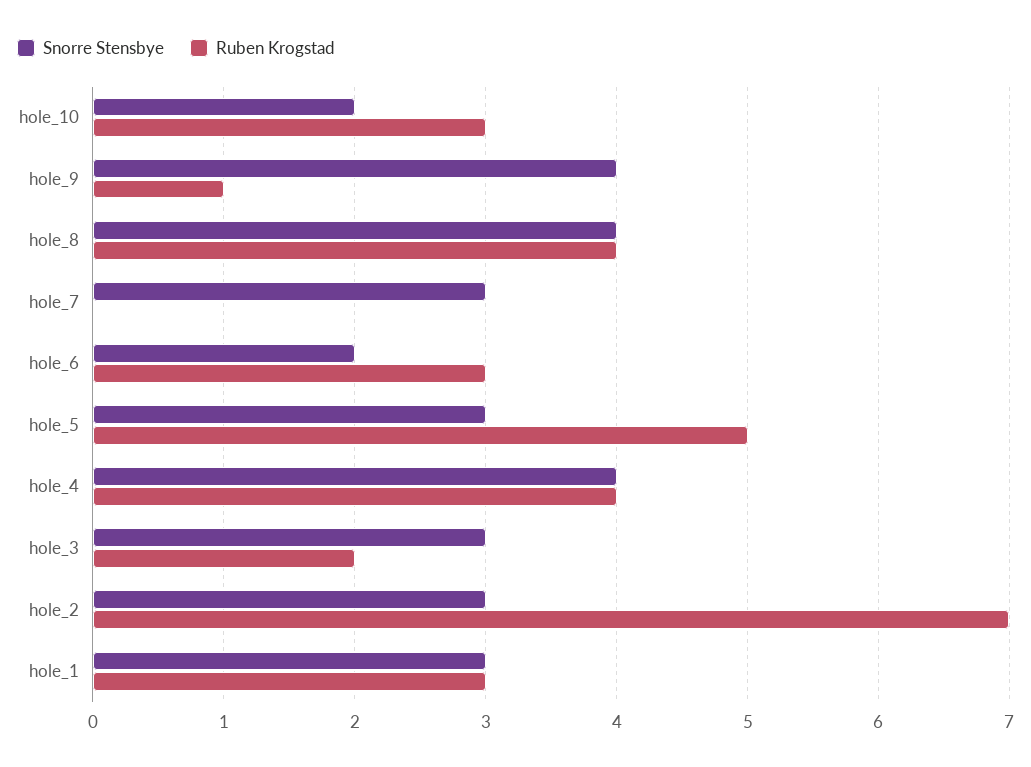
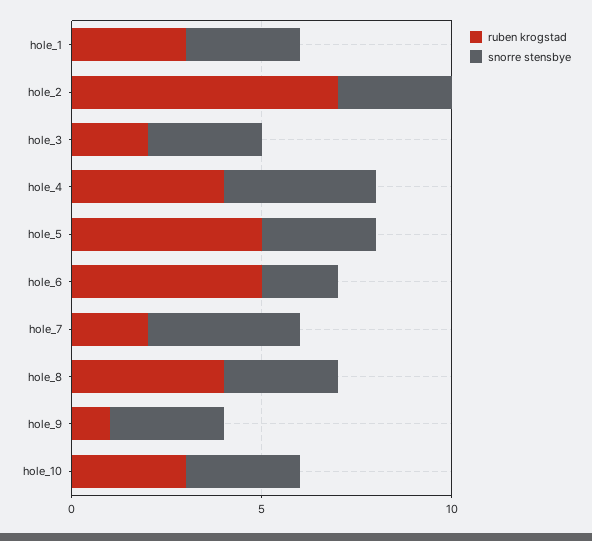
Snorre Stensbye, hole_10: 2 -> 3
Snorre Stensbye, hole_9: 4 -> 3
Snorre Stensbye, hole_8: 4 -> 3
Snorre Stensbye, hole_7: 3 -> 4
Ruben Krogstad, hole_7: 0 -> 2
Ruben Krogstad, hole_6: 3 -> 5

